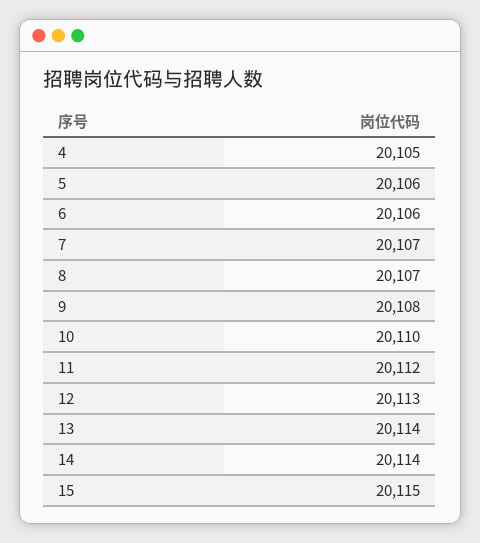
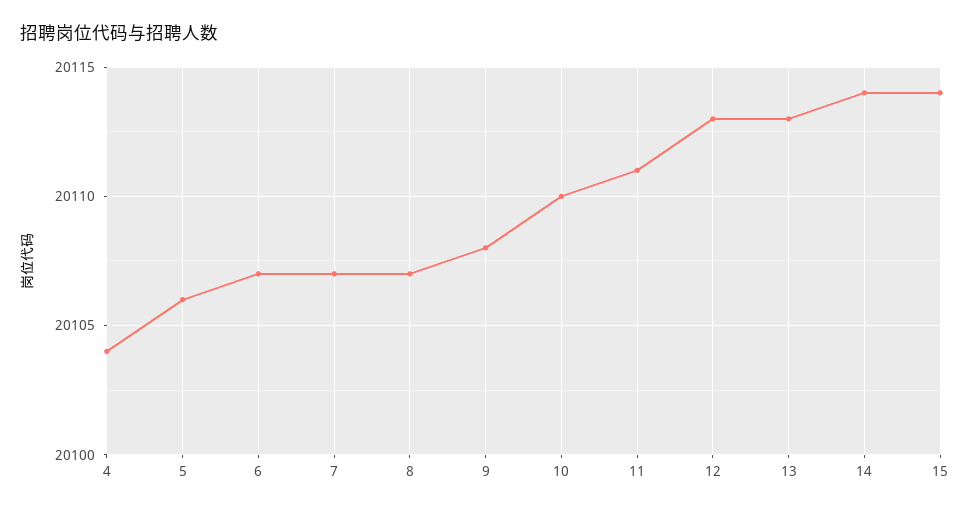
4: 20105 -> 20104
6: 20106 -> 20107
11: 20112 -> 20111
13: 20114 -> 20113
15: 20115 -> 20114

